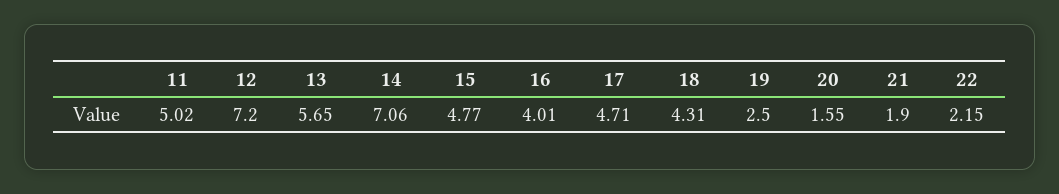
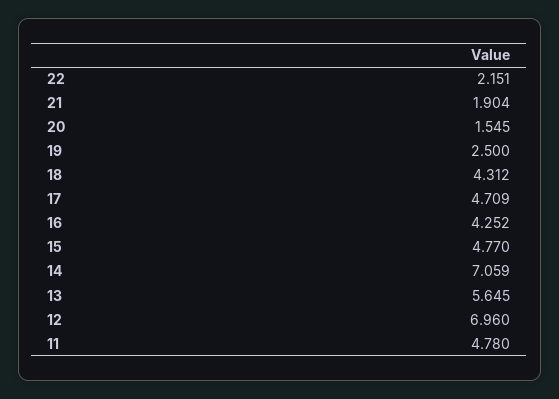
11: 5.02 -> 4.78
12: 7.2 -> 6.96
16: 4.01 -> 4.252

